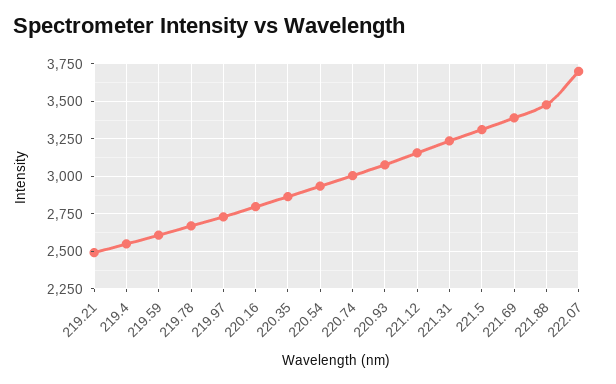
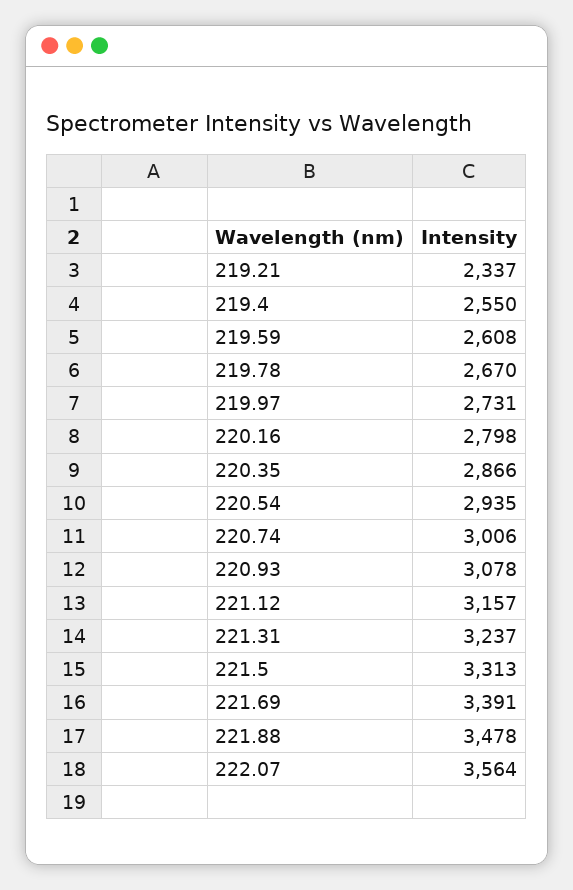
219.21: 2500 -> 2337
222.07: 3700 -> 3564

